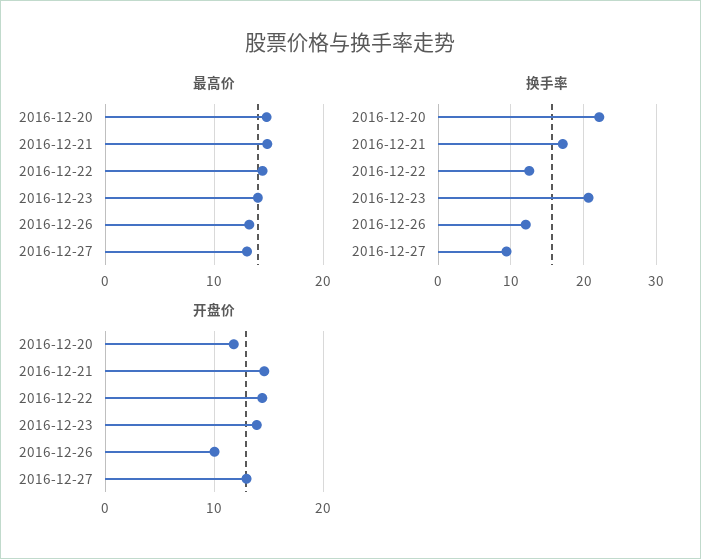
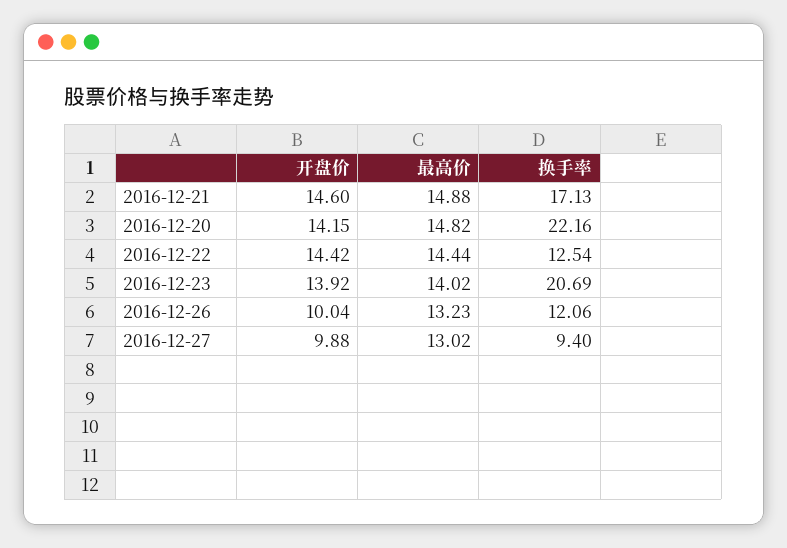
开盘价, 2016-12-20: 12 -> 14.15
开盘价, 2016-12-27: 13 -> 9.88

